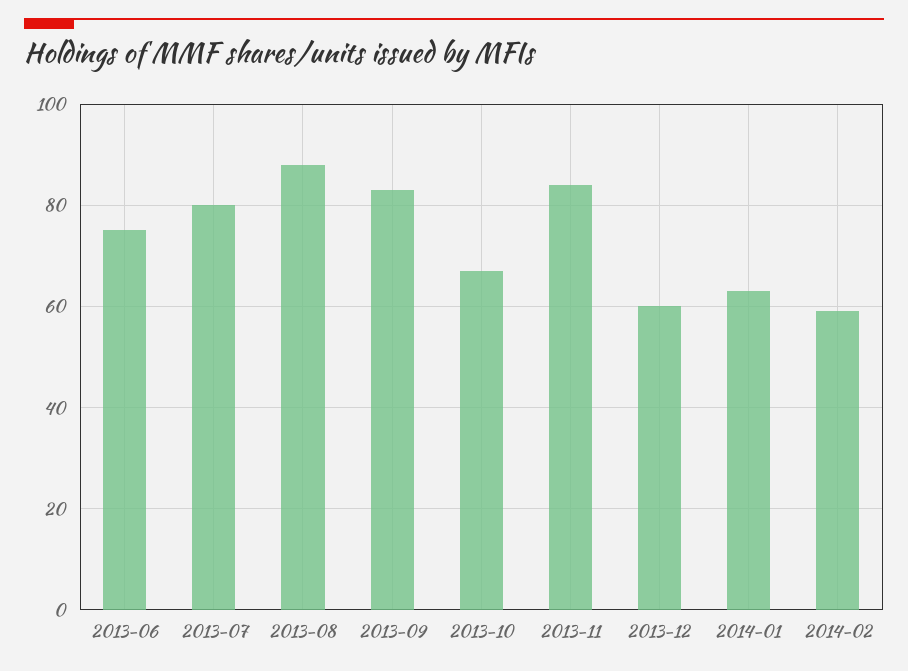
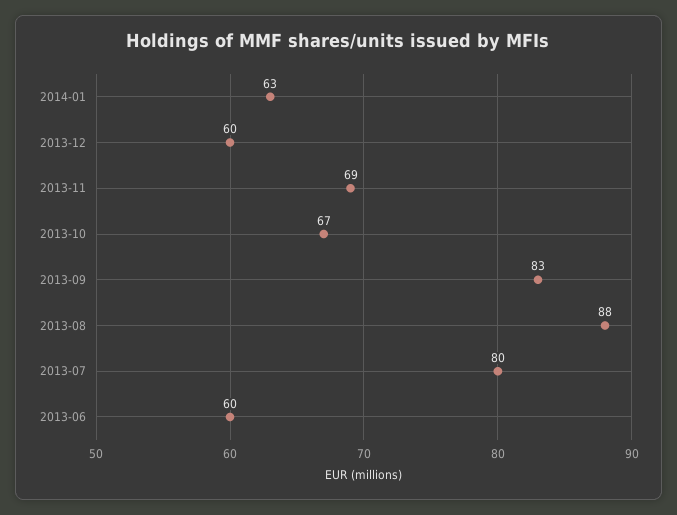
2013-06: 75 -> 60
2013-11: 85 -> 69
2014-02: 60 -> none

